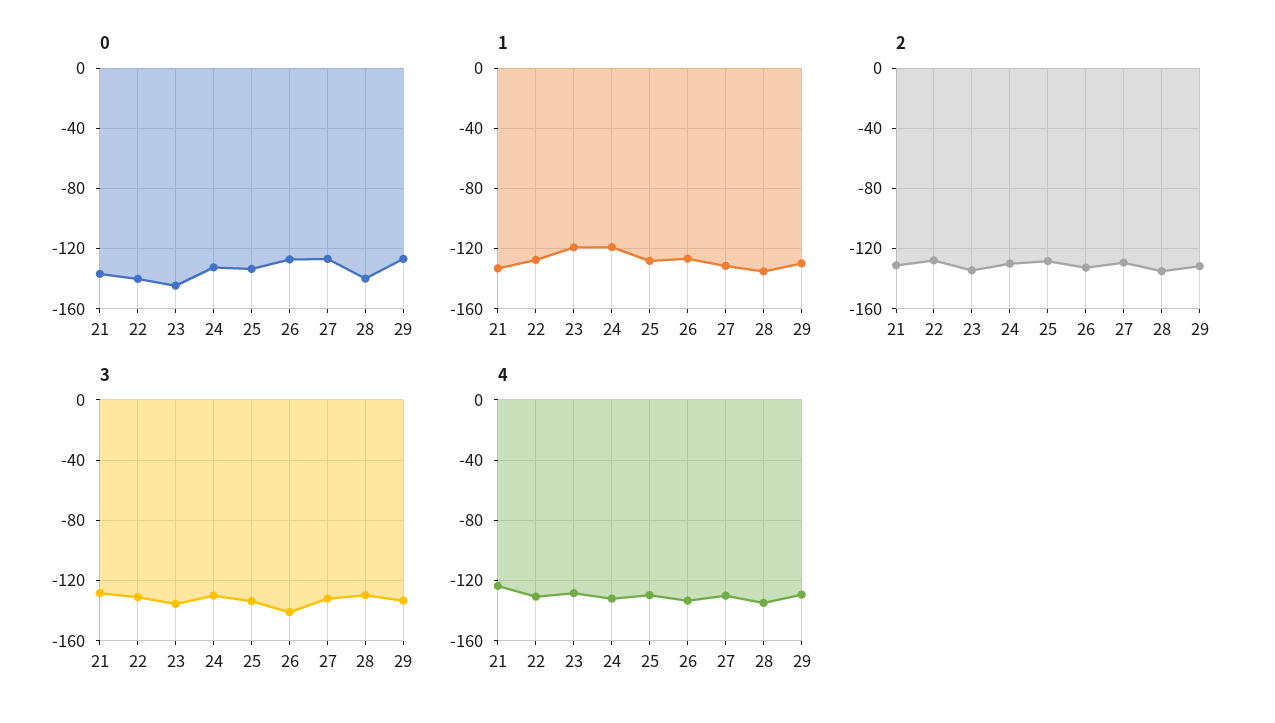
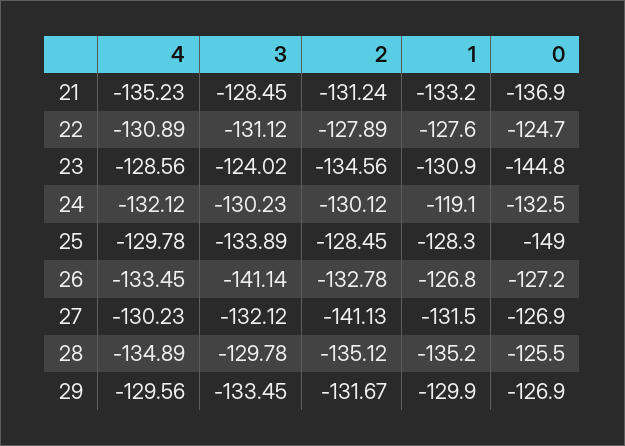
0, 22: -140 -> -124.7
0, 25: -135 -> -149
0, 28: -140 -> -125.5
1, 23: -120 -> -130.9
2, 27: -130 -> -141.13
3, 23: -135 -> -124.02
4, 21: -125 -> -135.23

